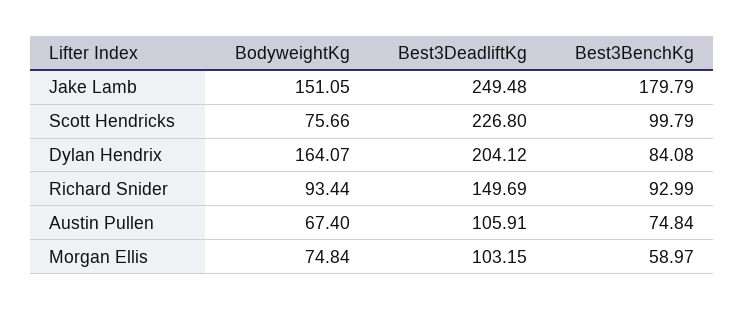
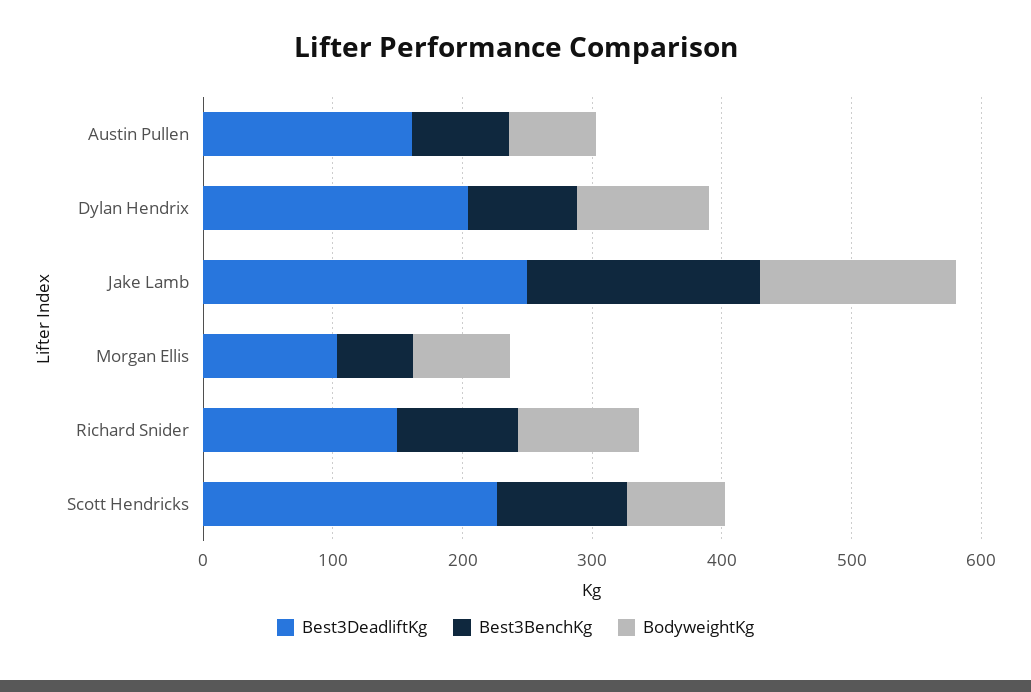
BodyweightKg, Dylan Hendrix: 164.07 -> 100
Best3DeadliftKg, Austin Pullen: 105.91 -> 160

